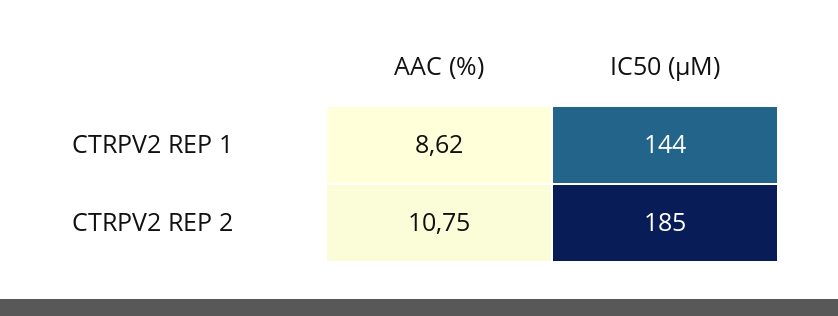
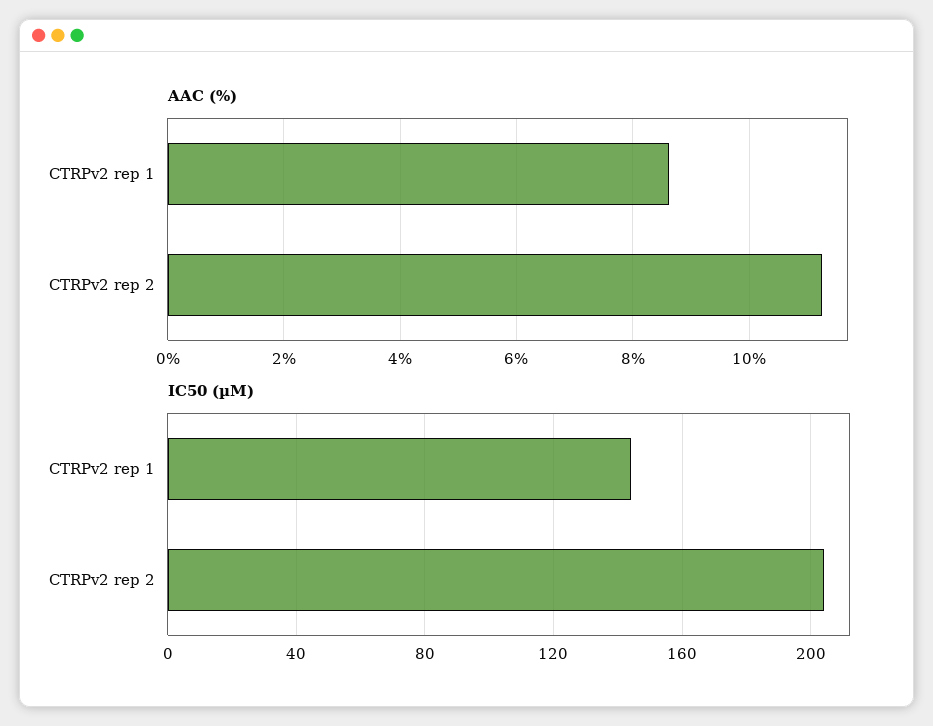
AAC (%), CTRPV2 REP 2: 10.75 -> 11.2
IC50 (µM), CTRPV2 REP 2: 185 -> 205

